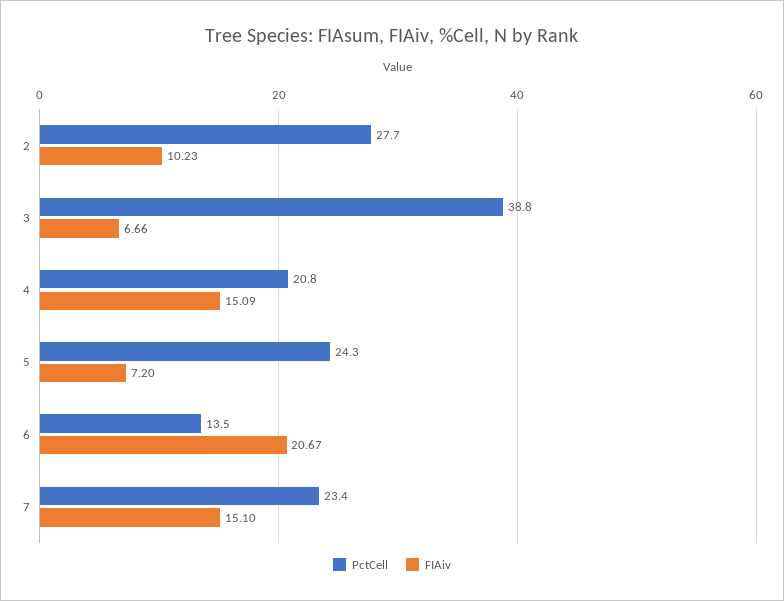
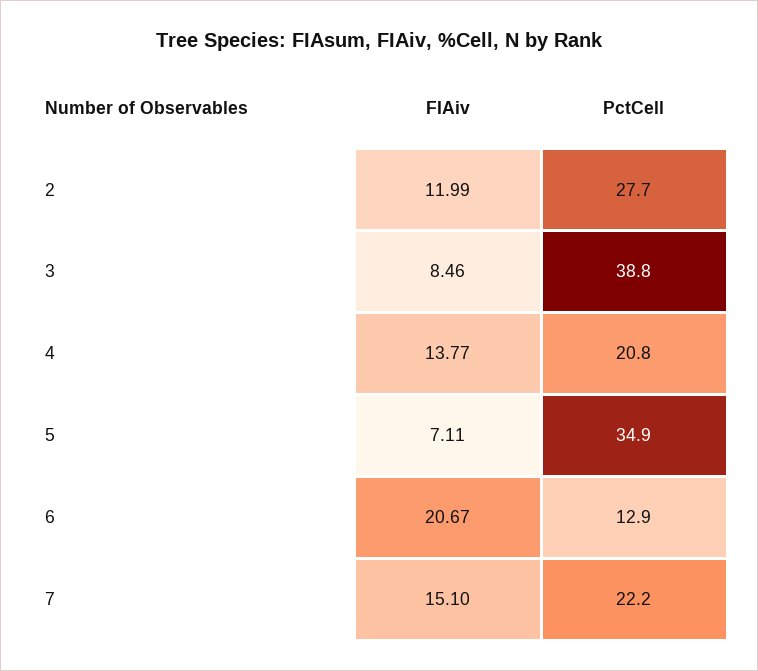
FIAiv, 2: 10.23 -> 11.99
FIAiv, 3: 6.66 -> 8.46
FIAiv, 4: 15.09 -> 13.77
PctCell, 5: 24.3 -> 34.9
FIAiv, 5: 7.2 -> 7.11
PctCell, 6: 13.5 -> 12.9
PctCell, 7: 23.4 -> 22.2

